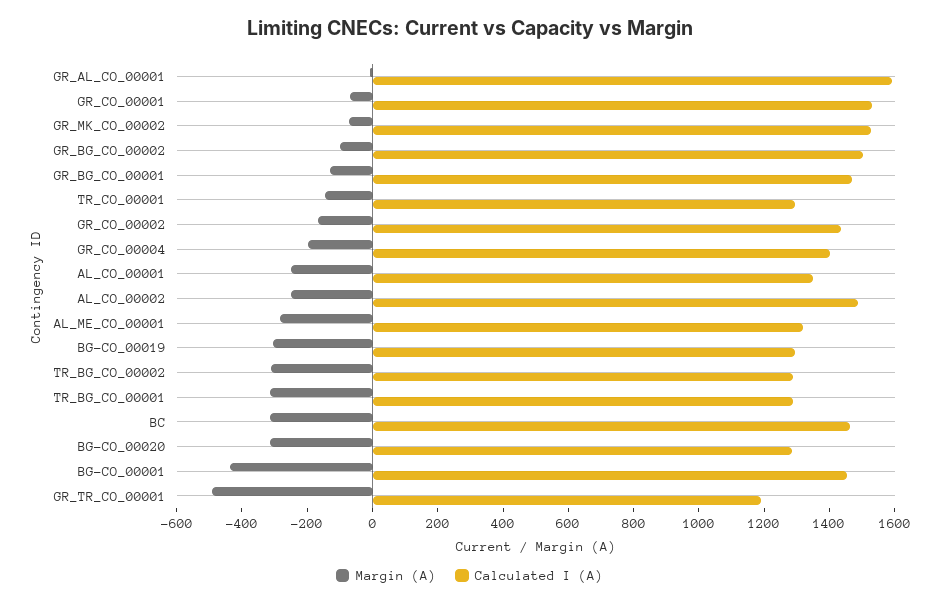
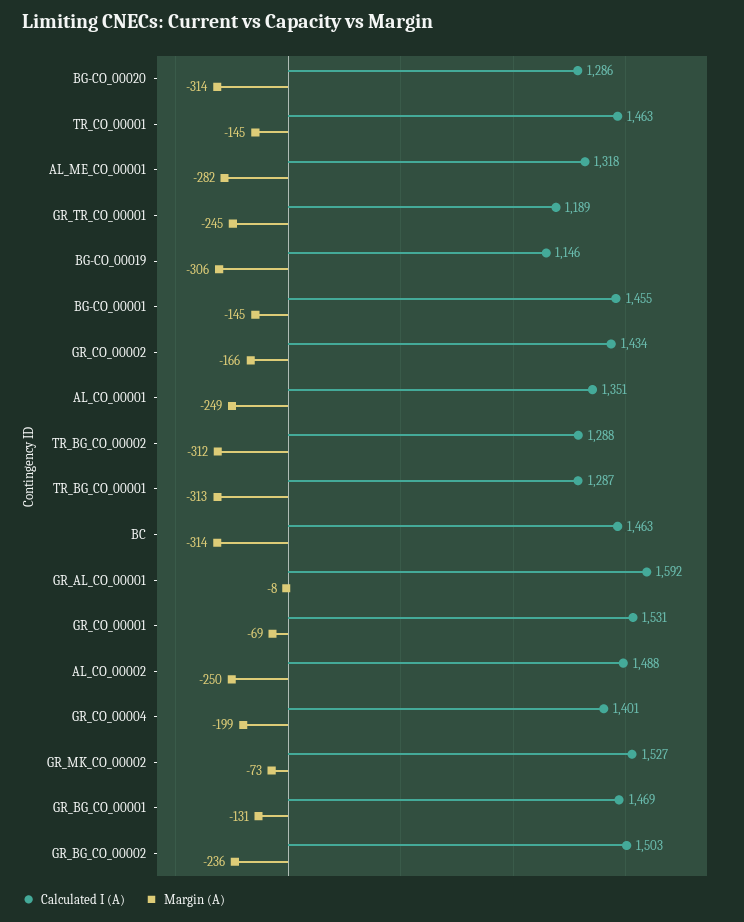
Margin (A), GR_BG_CO_00002: -100 -> -236
Calculated I (A), TR_CO_00001: 1300 -> 1463
Calculated I (A), BG-CO_00019: 1300 -> 1146
Margin (A), BG-CO_00001: -450 -> -145
Margin (A), GR_TR_CO_00001: -500 -> -245

